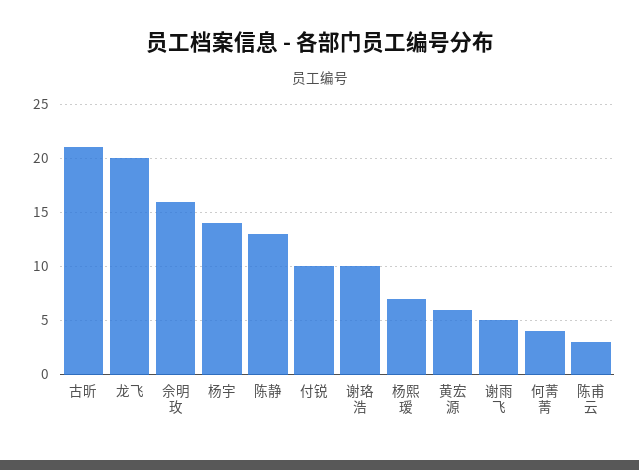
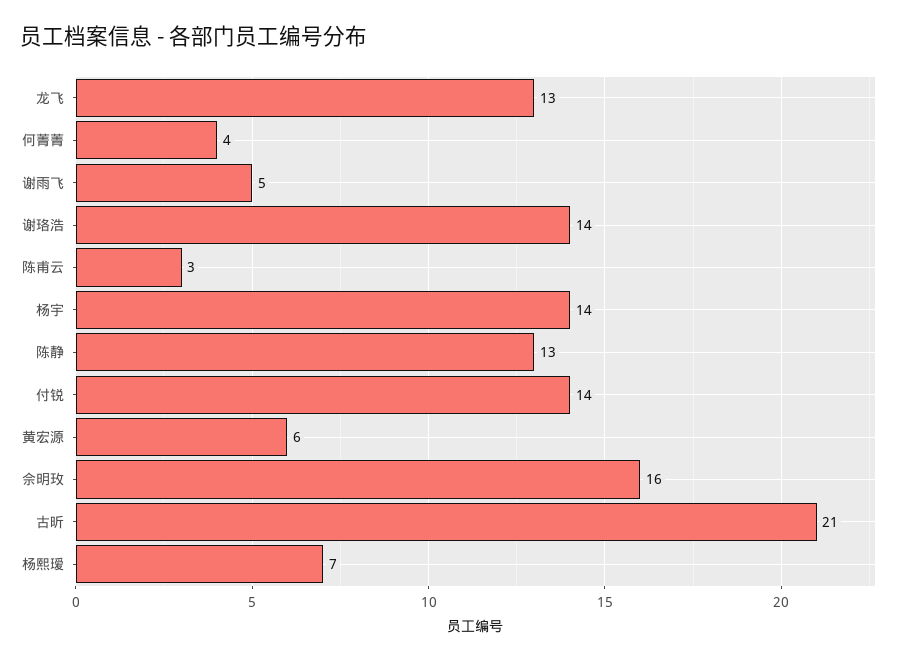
龙飞: 20 -> 13
付锐: 10 -> 14
谢珞浩: 10 -> 14

